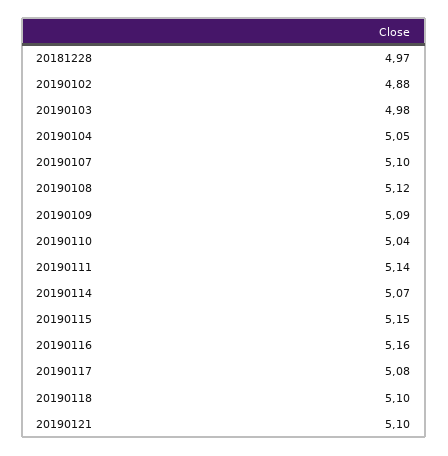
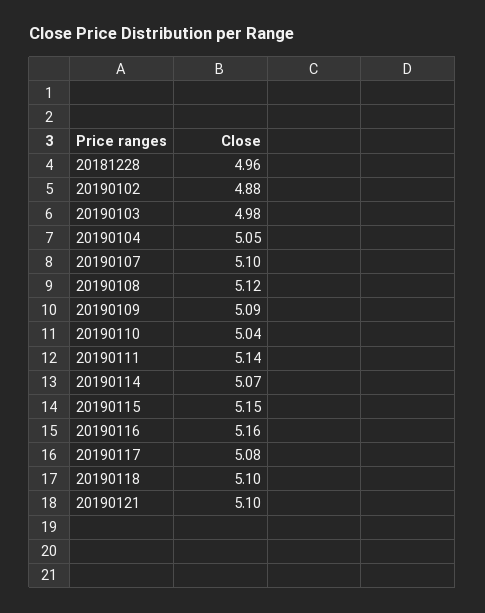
20181228: 4.97 -> 4.96

